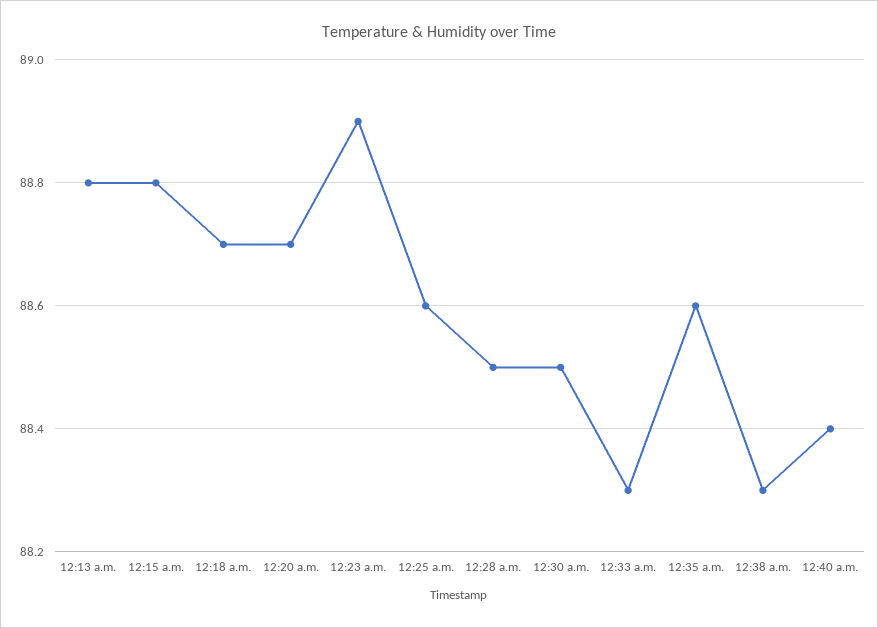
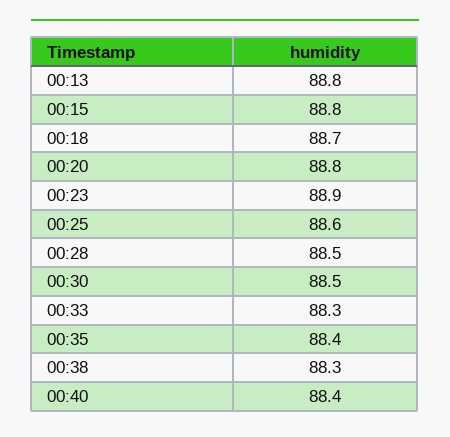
12:20 a.m.: 88.7 -> 88.8
12:35 a.m.: 88.6 -> 88.4

